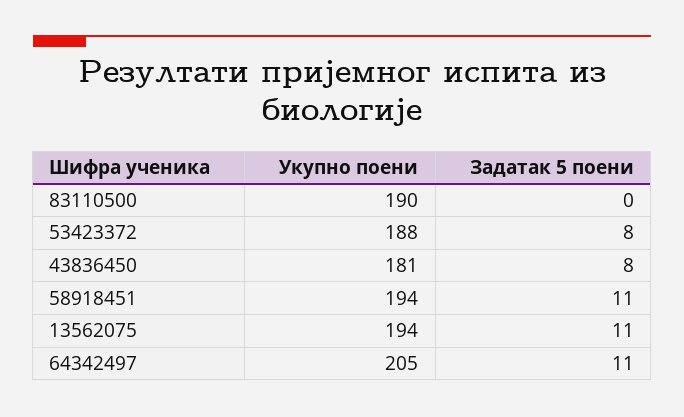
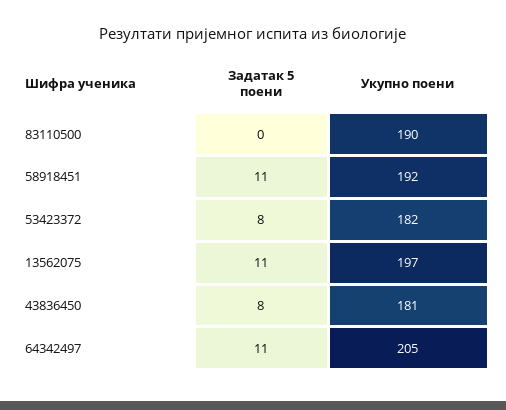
Укупно поени, 53423372: 188 -> 182
Укупно поени, 58918451: 194 -> 192
Укупно поени, 13562075: 194 -> 197

